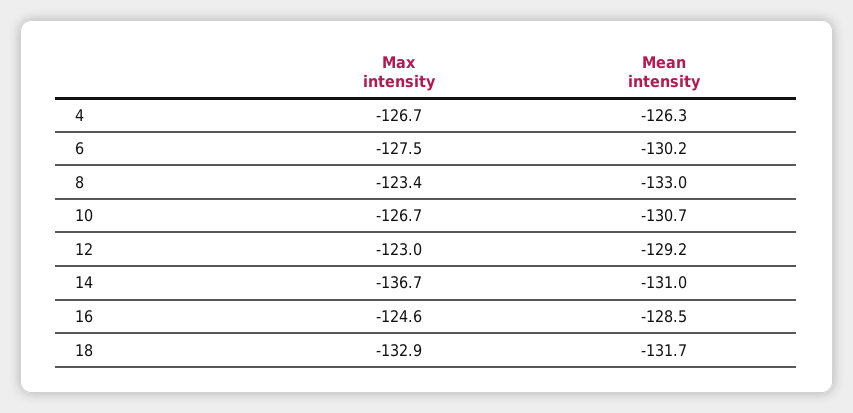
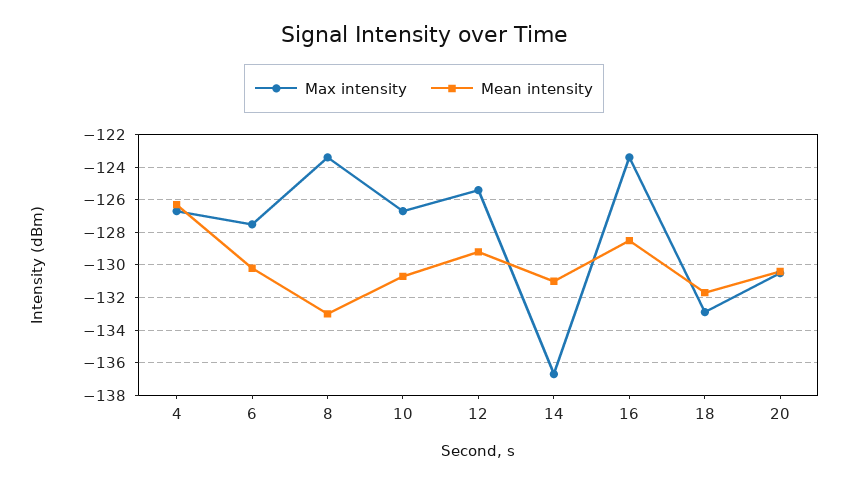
Max intensity, 12: -123 -> -125.5
Max intensity, 16: -124.6 -> -123.5
Max intensity, 20: none -> -130.5
Mean intensity, 20: none -> -130.5

